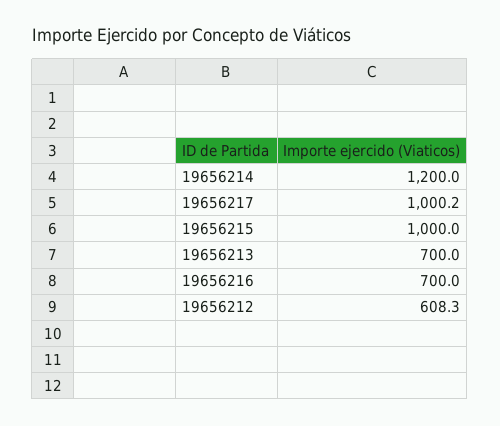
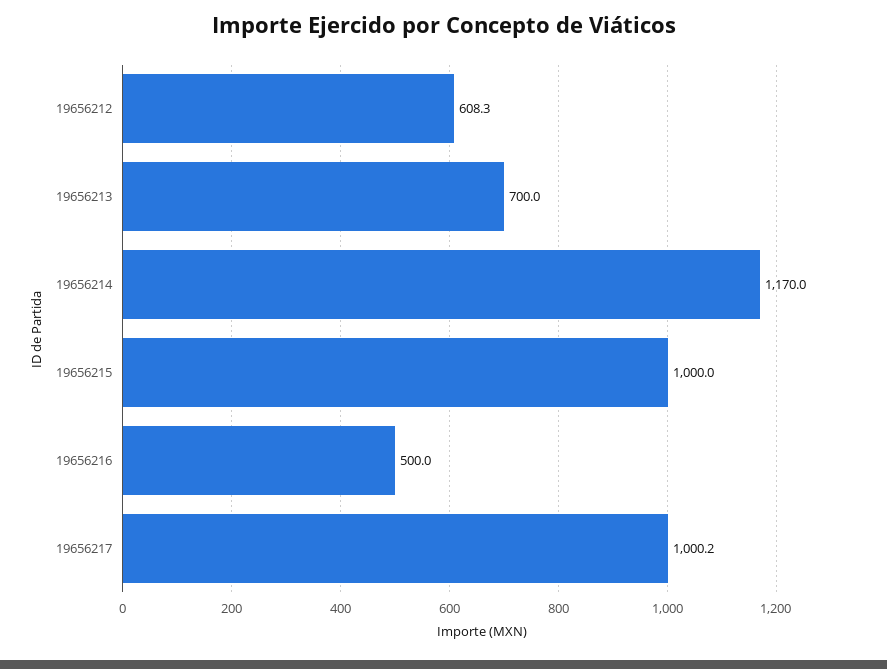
19656214: 1200 -> 1170
19656216: 700 -> 500

